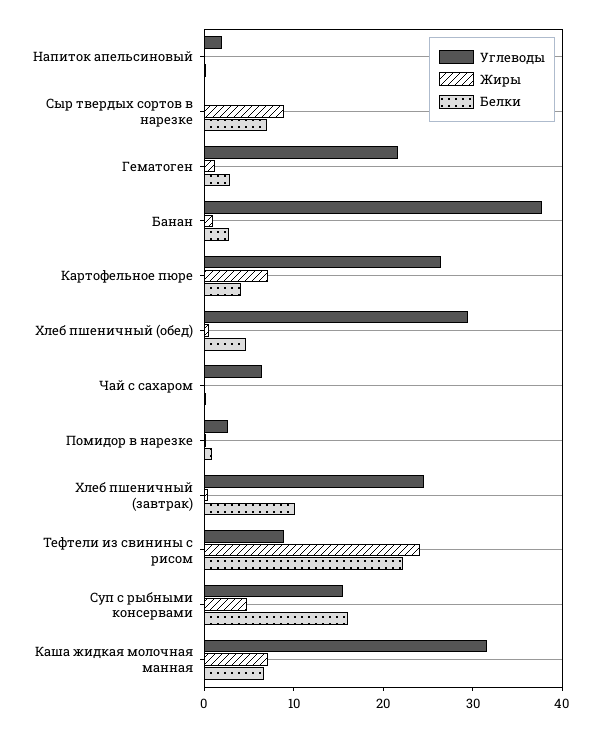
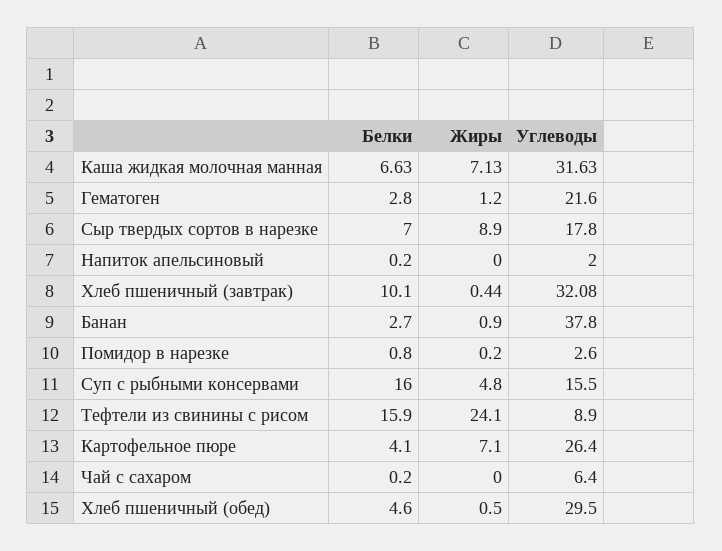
Углеводы, Сыр твердых сортов в нарезке: 0 -> 17.8
Углеводы, Хлеб пшеничный (завтрак): 24 -> 32.08
Белки, Тефтели из свинины с рисом: 22 -> 15.9

